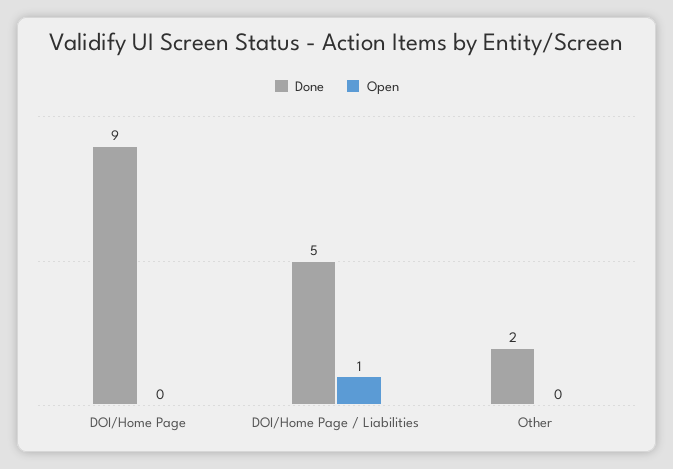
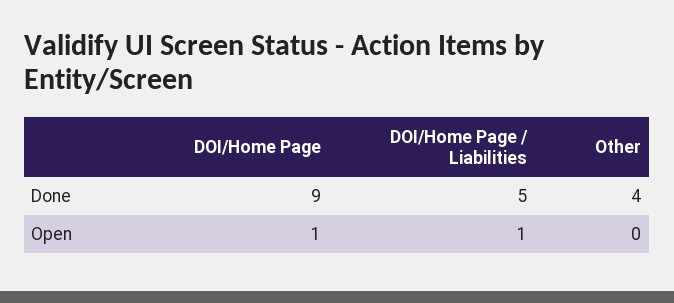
Open, DOI/Home Page: 0 -> 1
Done, Other: 2 -> 4

